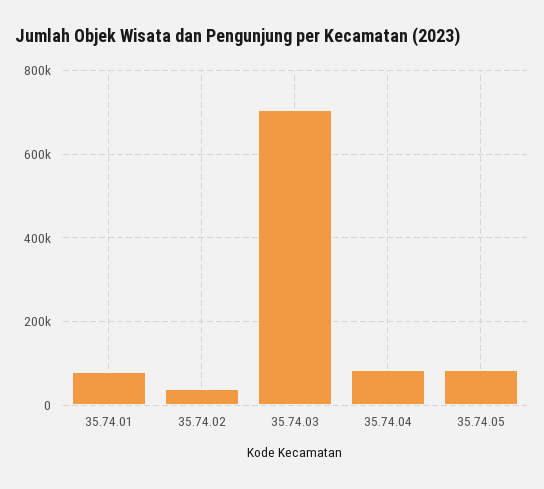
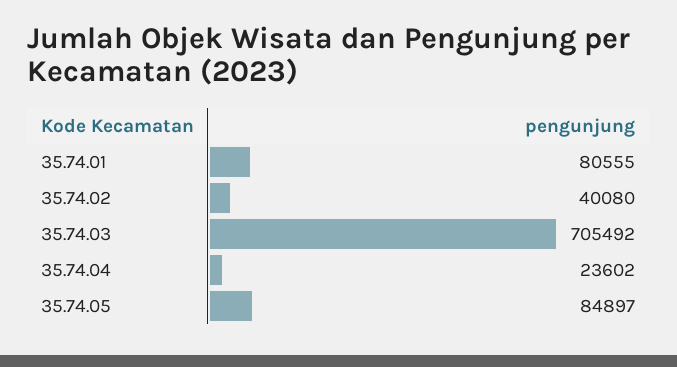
35.74.04: 80000 -> 23602

